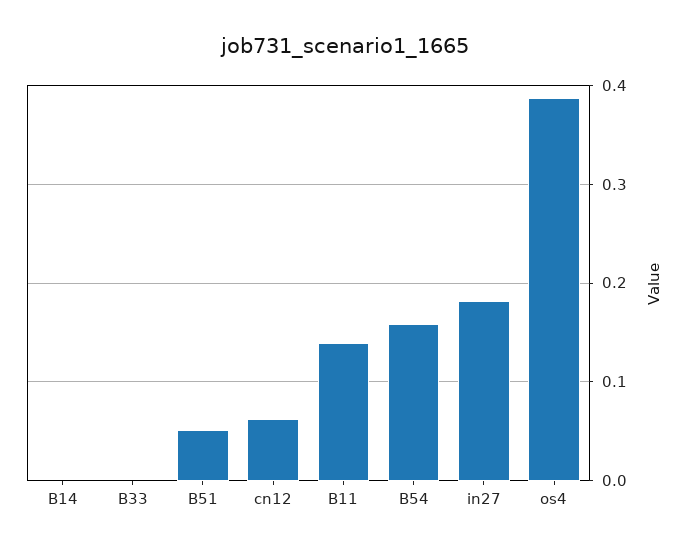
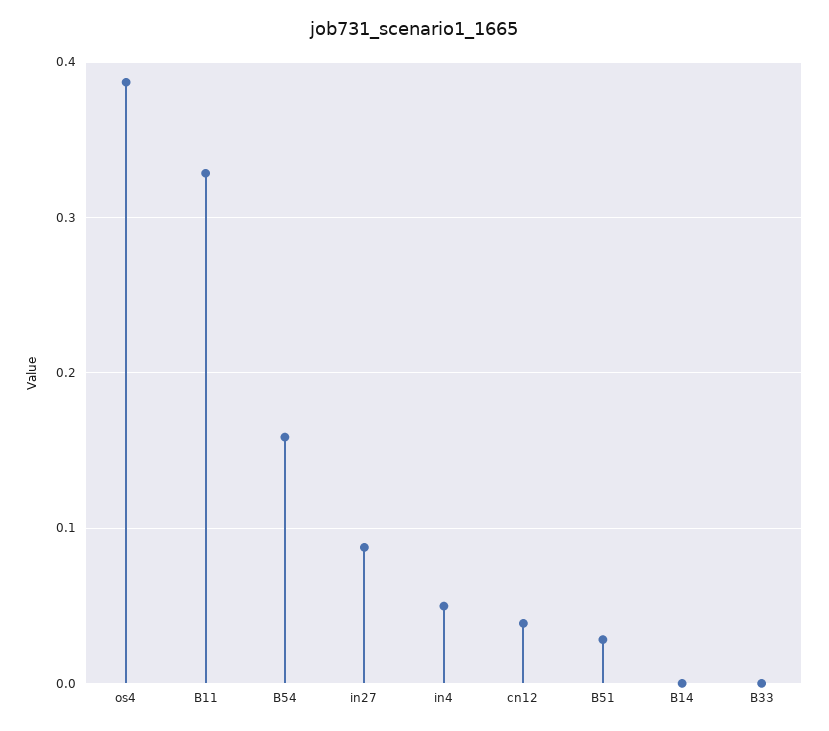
B51: 0.05 -> 0.03
cn12: 0.06 -> 0.04
B11: 0.14 -> 0.33
in27: 0.18 -> 0.09
in4: none -> 0.05

